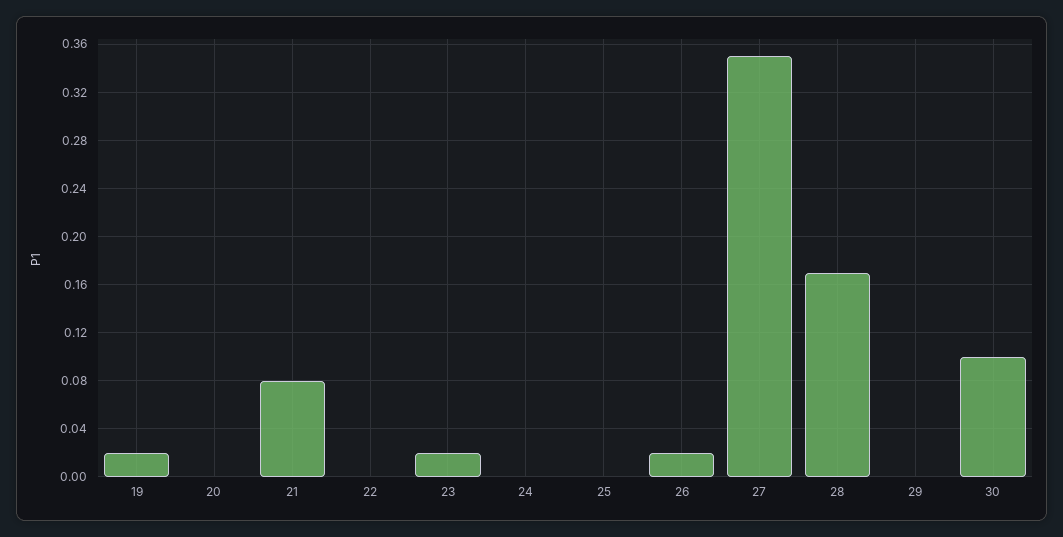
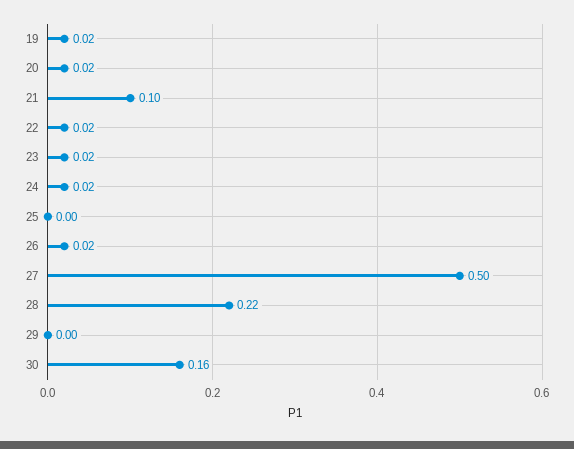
20: 0 -> 0.02
21: 0.08 -> 0.1
22: 0 -> 0.02
24: 0 -> 0.02
27: 0.35 -> 0.5
28: 0.17 -> 0.22
30: 0.1 -> 0.16

